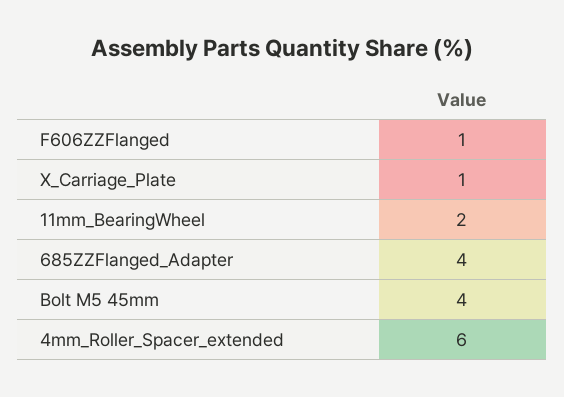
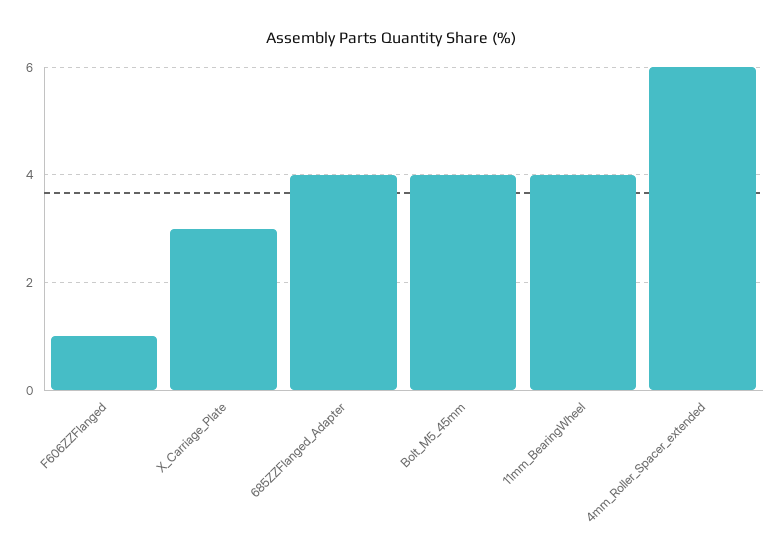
X_Carriage_Plate: 1 -> 3
11mm_BearingWheel: 2 -> 4

